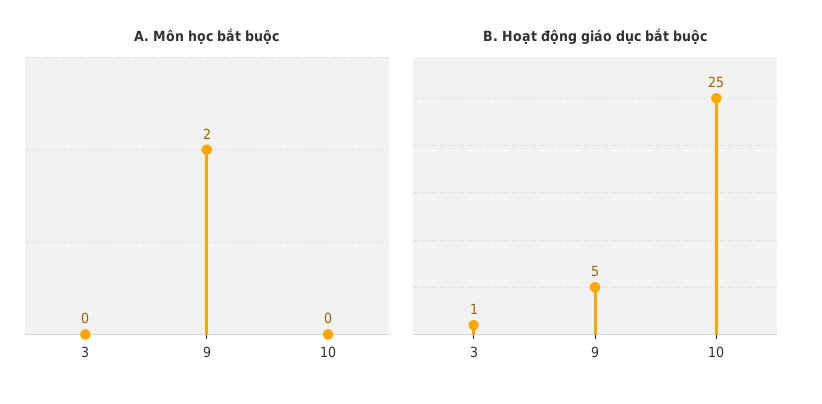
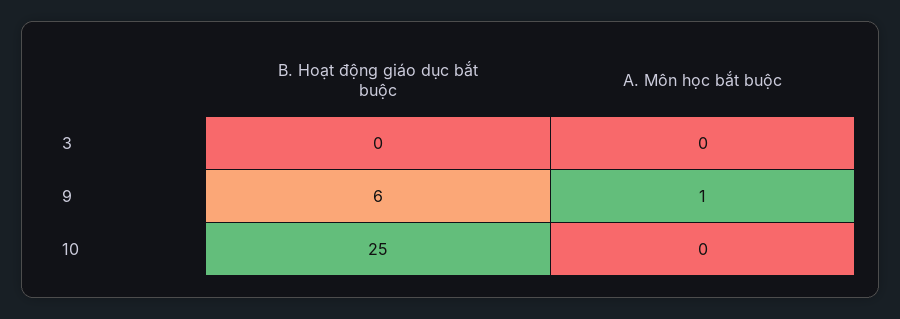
A. Môn học bắt buộc, 9: 2 -> 1
B. Hoạt động giáo dục bắt buộc, 3: 1 -> 0
B. Hoạt động giáo dục bắt buộc, 9: 5 -> 6

